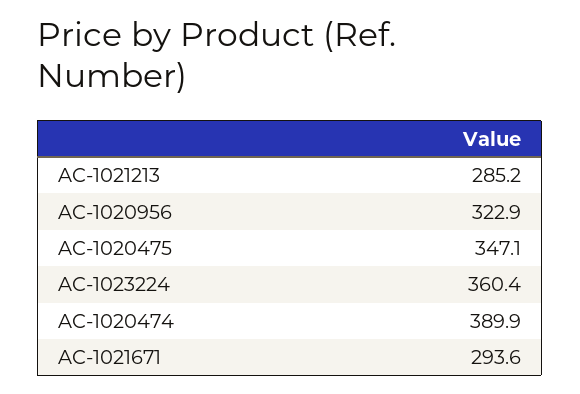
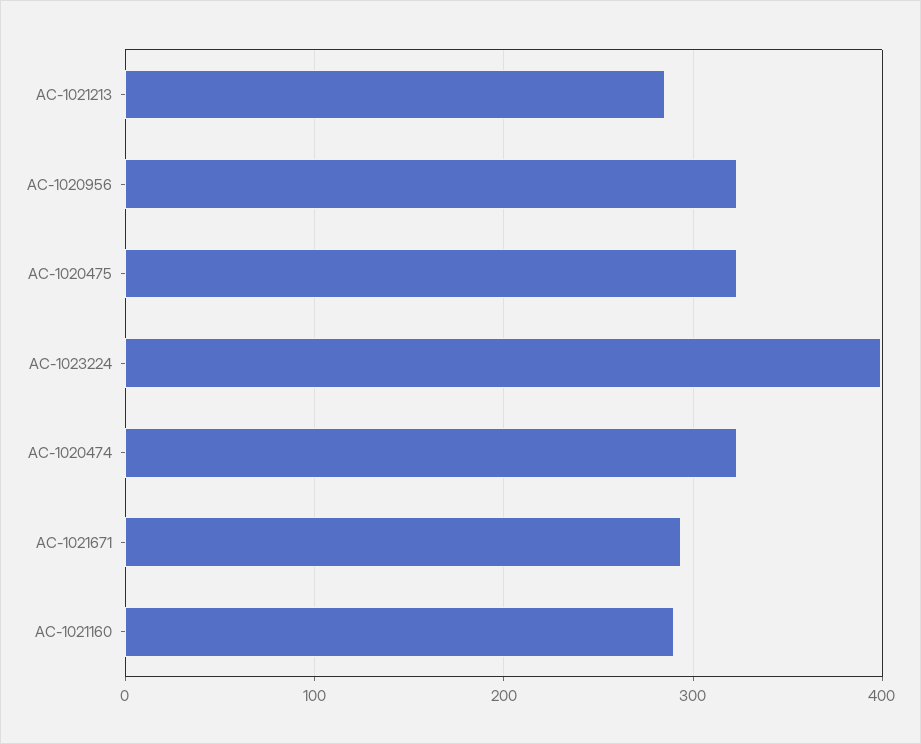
AC-1020475: 347.1 -> 320
AC-1023224: 360.4 -> 400
AC-1020474: 389.9 -> 320
AC-1021160: none -> 290

